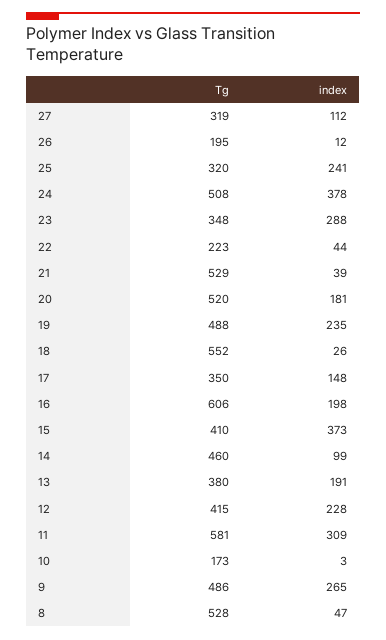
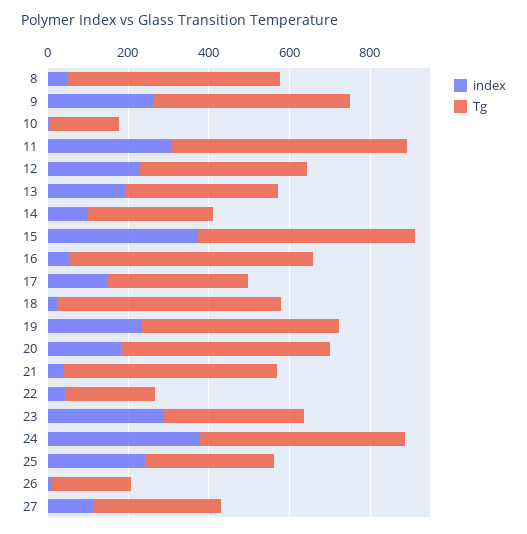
index, 16: 198 -> 50
Tg, 15: 410 -> 550
Tg, 14: 460 -> 300

